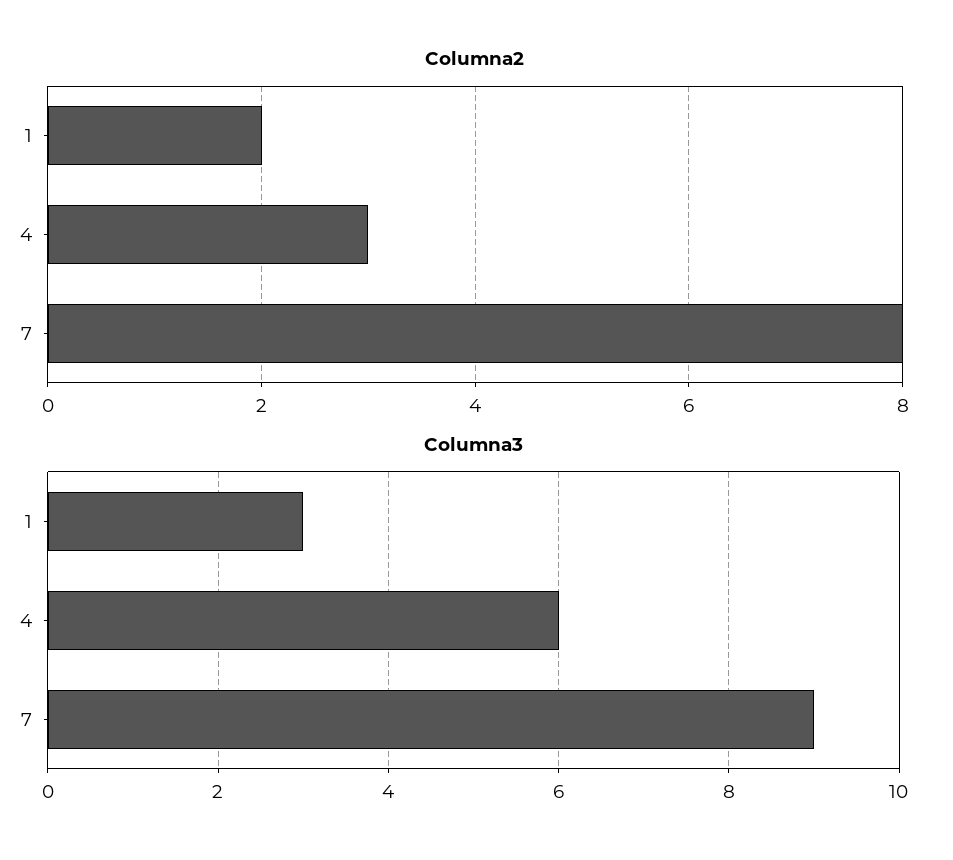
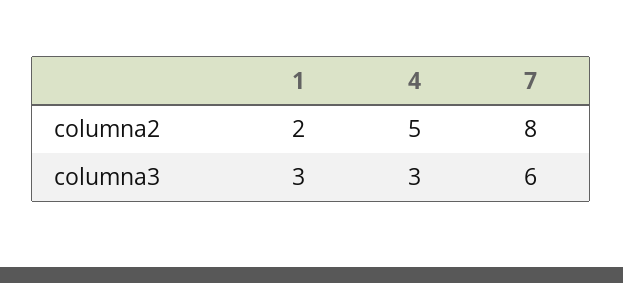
Columna2, 4: 3 -> 5
Columna3, 4: 6 -> 3
Columna3, 7: 9 -> 6

